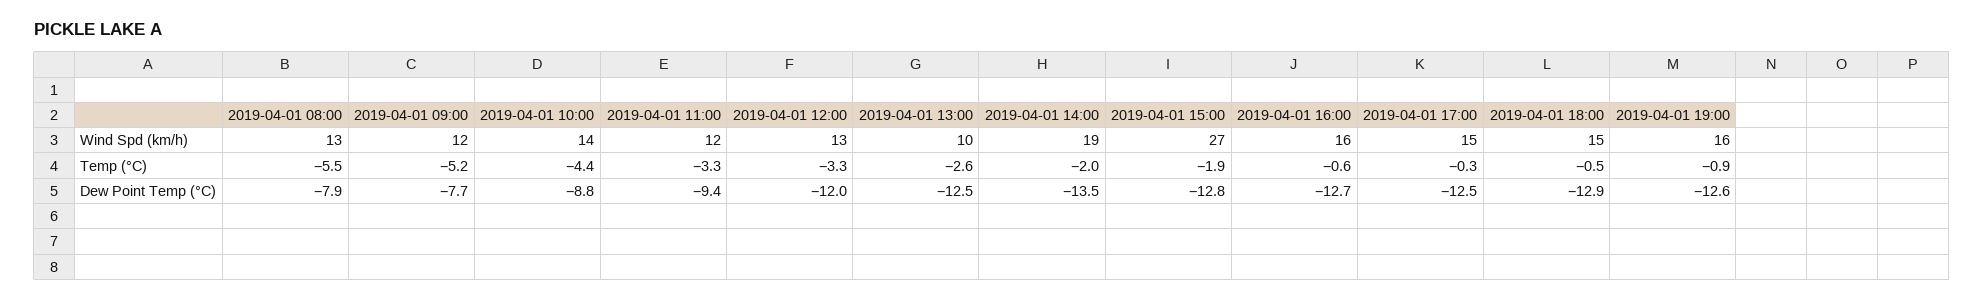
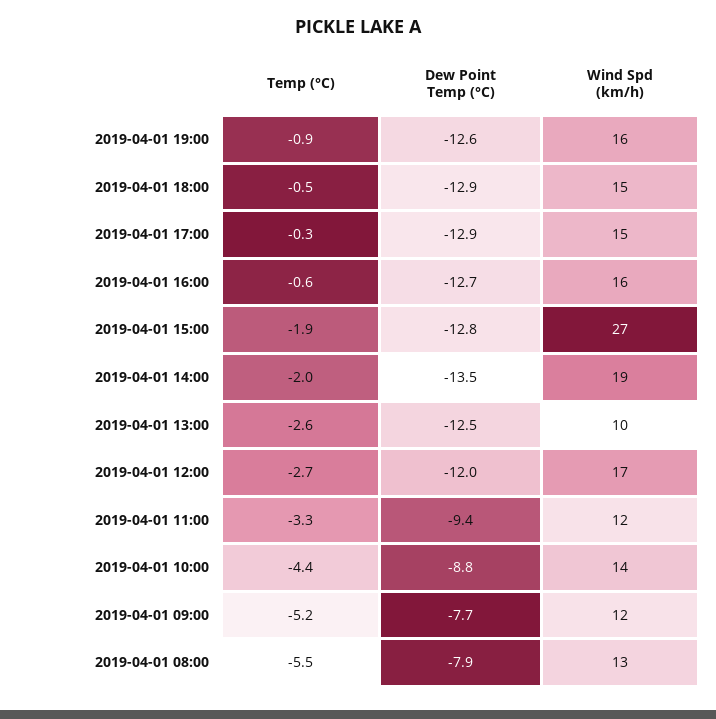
2019-04-01 12:00, Wind Spd (km/h): 13 -> 17
2019-04-01 12:00, Temp (°C): -3.3 -> -2.7
2019-04-01 17:00, Dew Point Temp (°C): -12.5 -> -12.9

